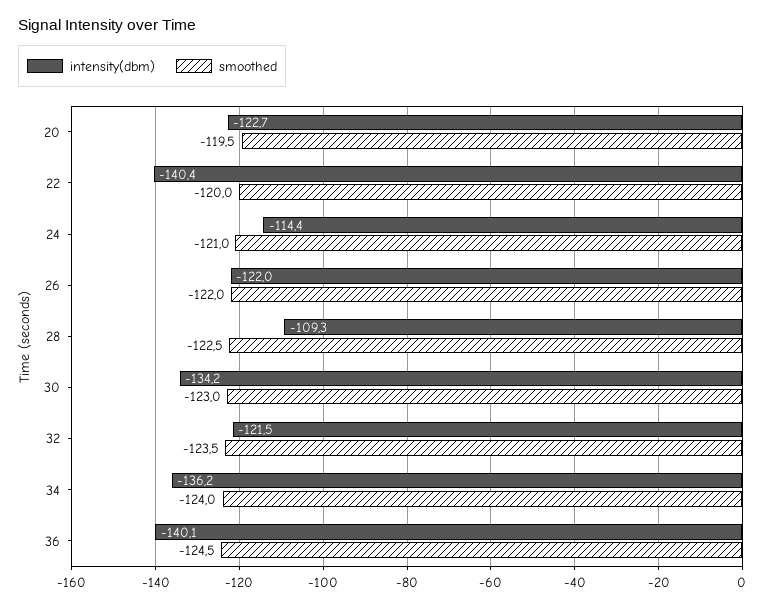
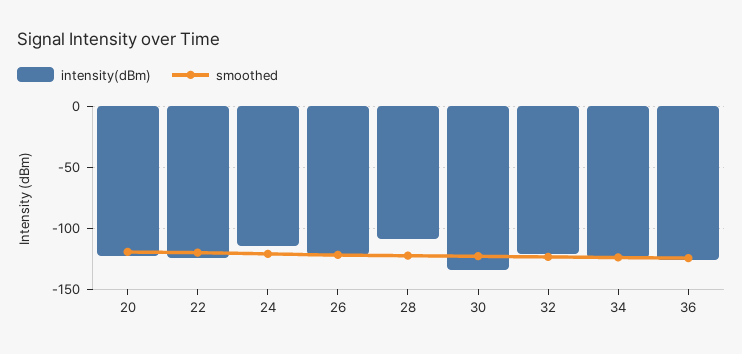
intensity(dbm), 22: -140.4 -> -125
intensity(dbm), 34: -136.2 -> -125
intensity(dbm), 36: -140.1 -> -125

